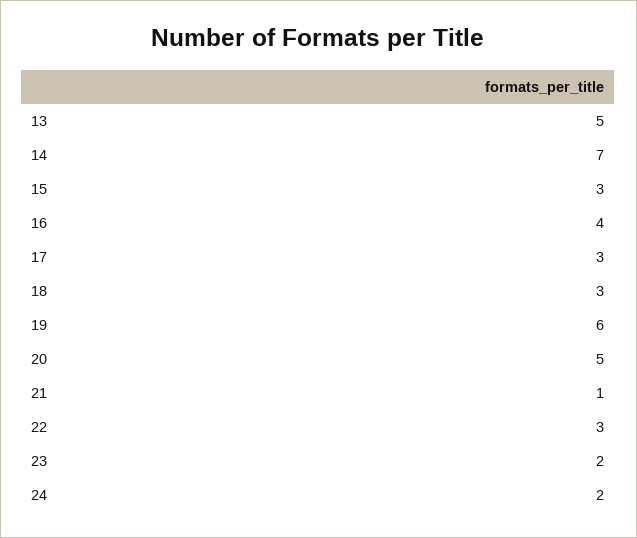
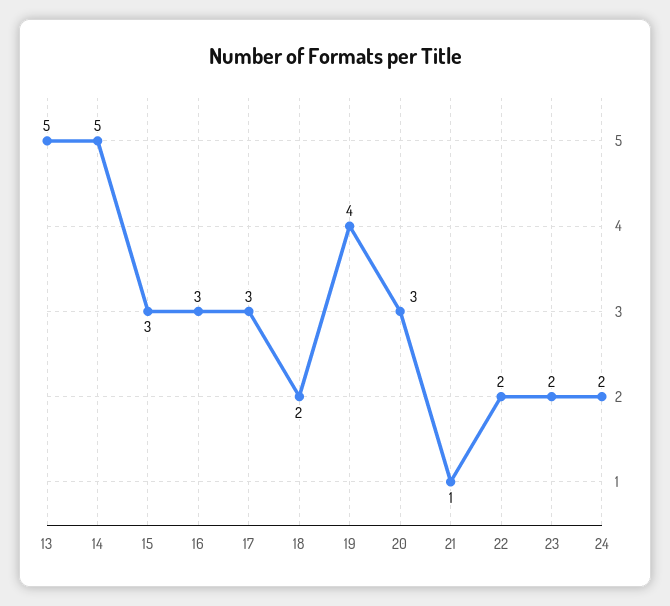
14: 7 -> 5
16: 4 -> 3
18: 3 -> 2
19: 6 -> 4
20: 5 -> 3
22: 3 -> 2

